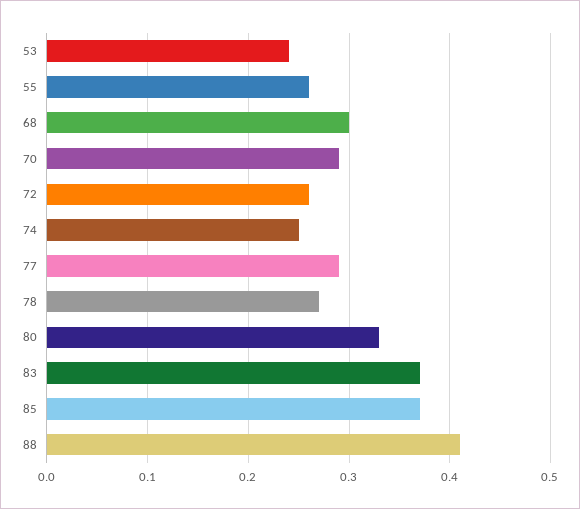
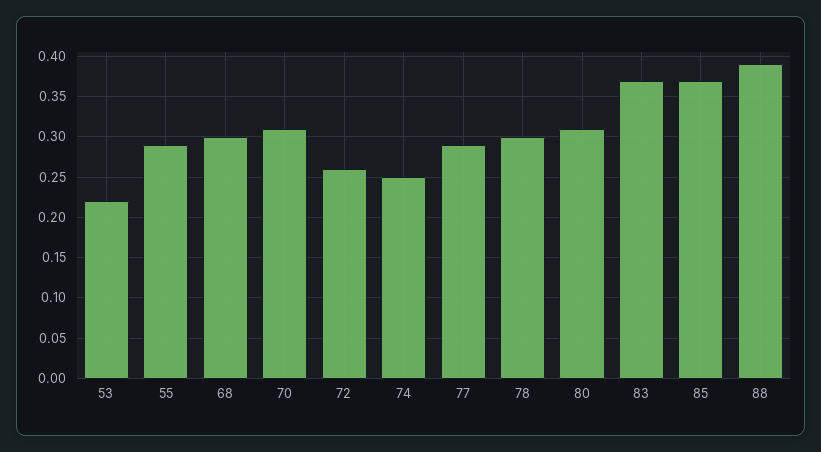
53: 0.24 -> 0.22
55: 0.26 -> 0.29
70: 0.29 -> 0.31
78: 0.27 -> 0.3
80: 0.33 -> 0.31
88: 0.41 -> 0.39

